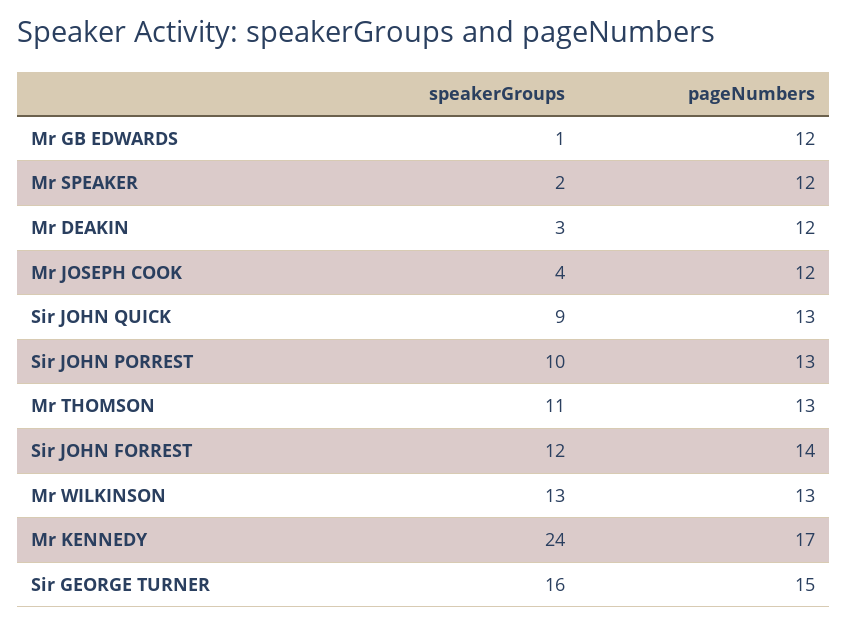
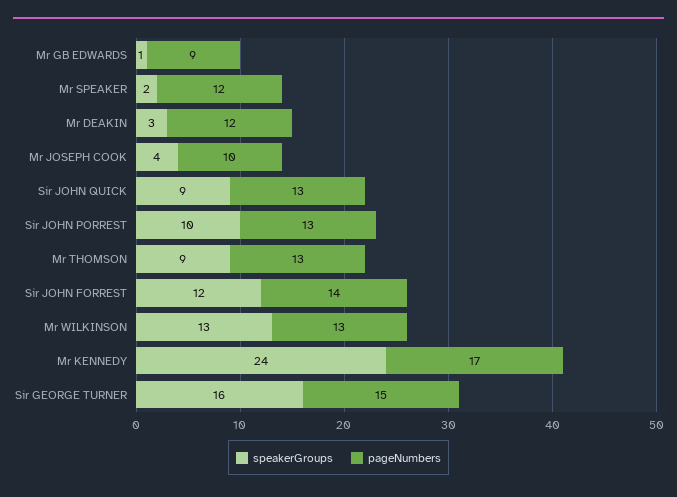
pageNumbers, Mr GB EDWARDS: 12 -> 9
pageNumbers, Mr JOSEPH COOK: 12 -> 10
speakerGroups, Mr THOMSON: 11 -> 9

